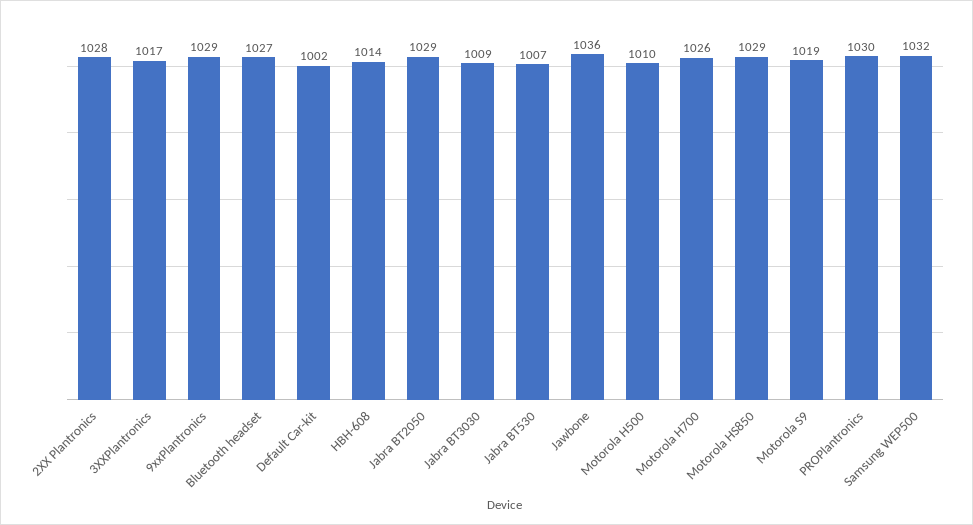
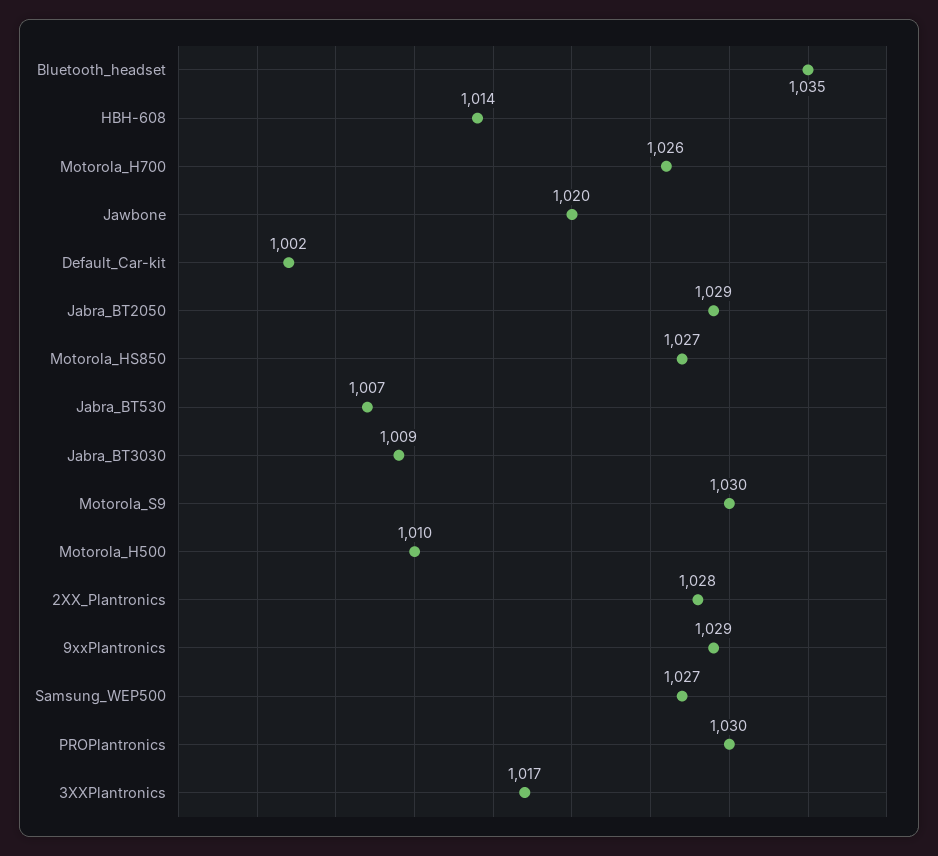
Bluetooth headset: 1027 -> 1035
Jawbone: 1036 -> 1020
Motorola HS850: 1029 -> 1027
Motorola S9: 1019 -> 1030
Samsung WEP500: 1032 -> 1027

